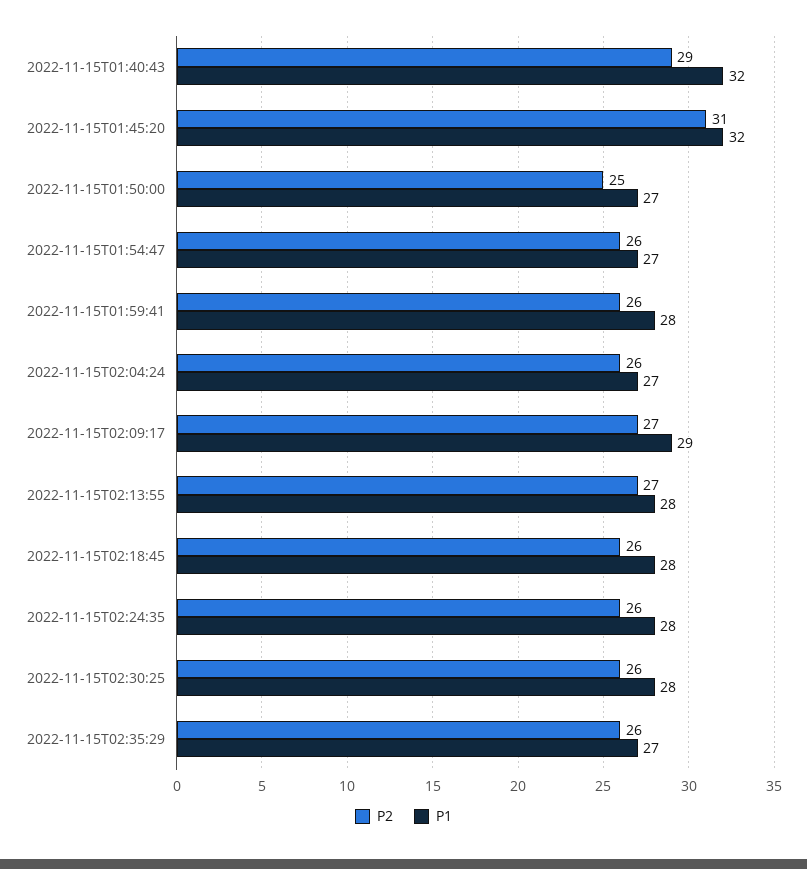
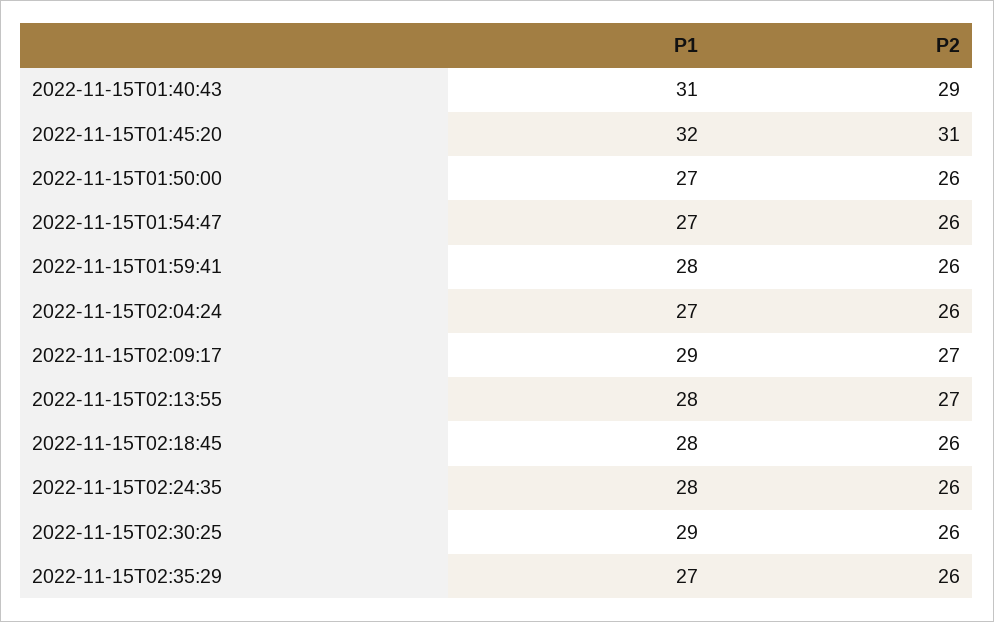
P1, 2022-11-15T01:40:43: 32 -> 31
P2, 2022-11-15T01:50:00: 25 -> 26
P1, 2022-11-15T02:30:25: 28 -> 29

